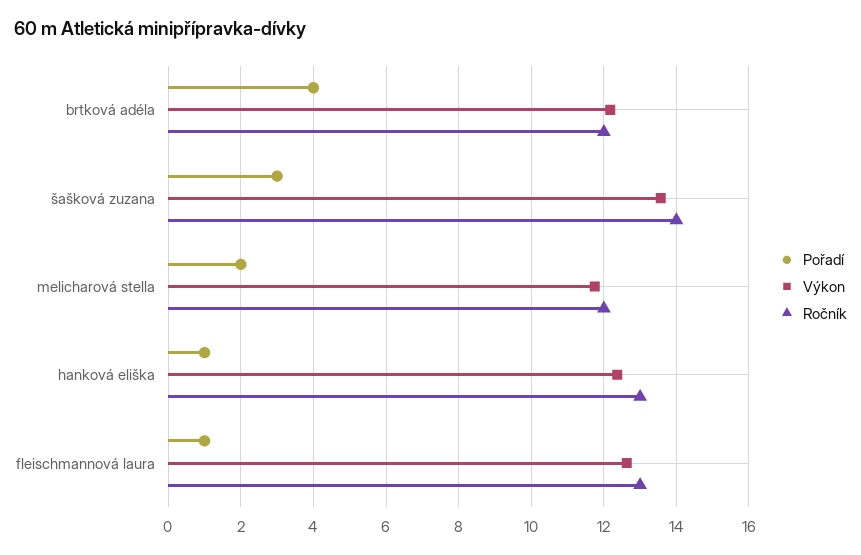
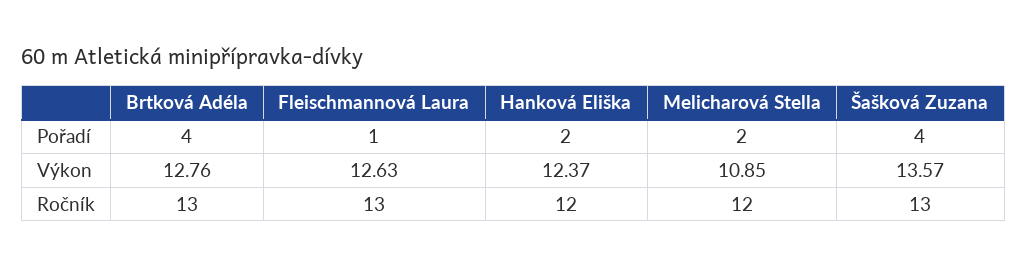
Výkon, brtková adéla: 12.2 -> 12.76
Ročník, brtková adéla: 12 -> 13
Pořadí, šašková zuzana: 3 -> 4
Ročník, šašková zuzana: 14 -> 13
Výkon, melicharová stella: 11.8 -> 10.85
Pořadí, hanková eliška: 1 -> 2
Ročník, hanková eliška: 13 -> 12

